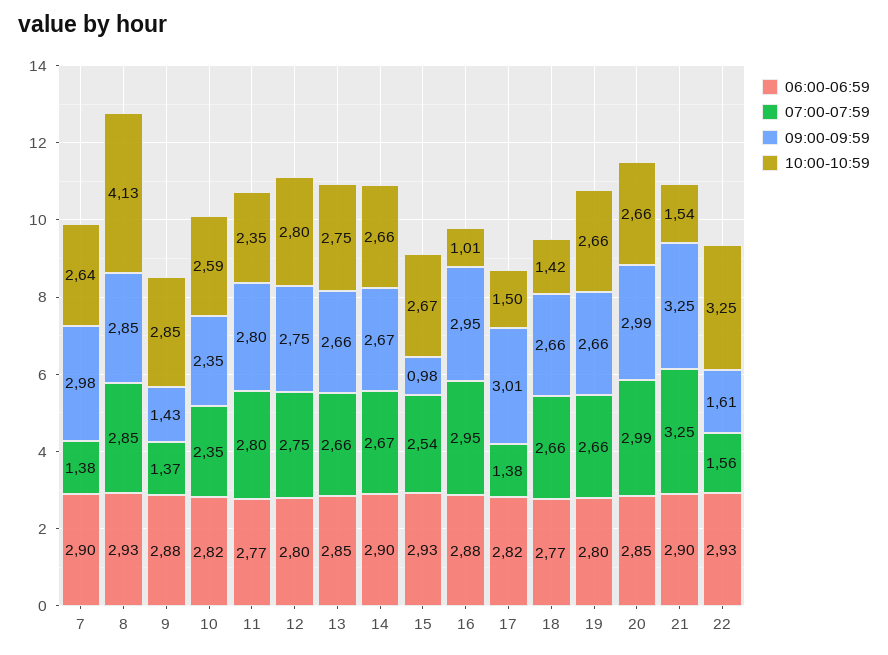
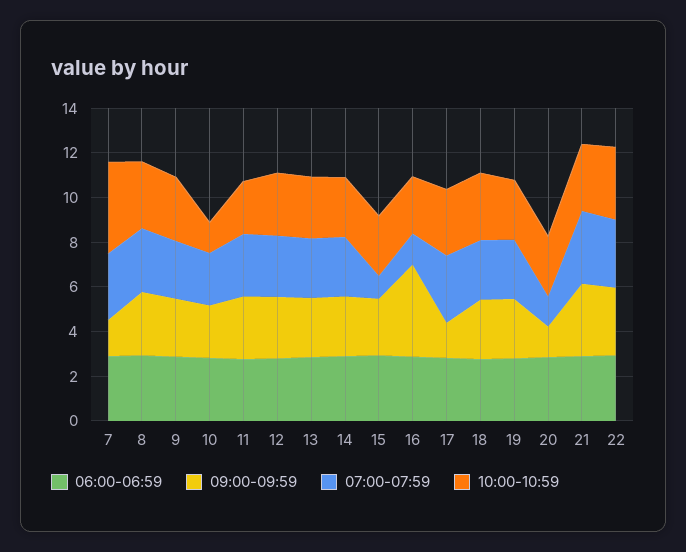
07:00-07:59, 7: 1.38 -> 3
09:00-09:59, 7: 2.98 -> 1.5
10:00-10:59, 7: 2.64 -> 4
10:00-10:59, 8: 4.13 -> 3
07:00-07:59, 9: 1.37 -> 2.5
09:00-09:59, 9: 1.43 -> 2.5
10:00-10:59, 10: 2.59 -> 1.5
07:00-07:59, 15: 2.54 -> 1
09:00-09:59, 15: 0.98 -> 2.5
07:00-07:59, 16: 2.95 -> 1.5
09:00-09:59, 16: 2.95 -> 4
10:00-10:59, 16: 1.01 -> 2.5
07:00-07:59, 17: 1.38 -> 3
09:00-09:59, 17: 3.01 -> 1.5
10:00-10:59, 17: 1.5 -> 3
10:00-10:59, 18: 1.42 -> 3
07:00-07:59, 20: 2.99 -> 1.5
09:00-09:59, 20: 2.99 -> 1.5
10:00-10:59, 21: 1.54 -> 3
07:00-07:59, 22: 1.56 -> 3
09:00-09:59, 22: 1.61 -> 3

